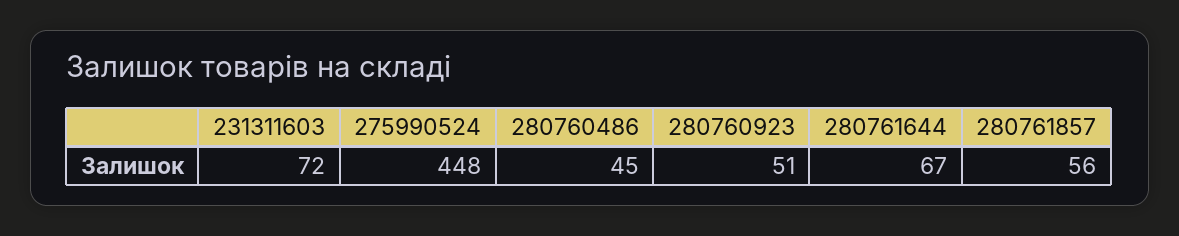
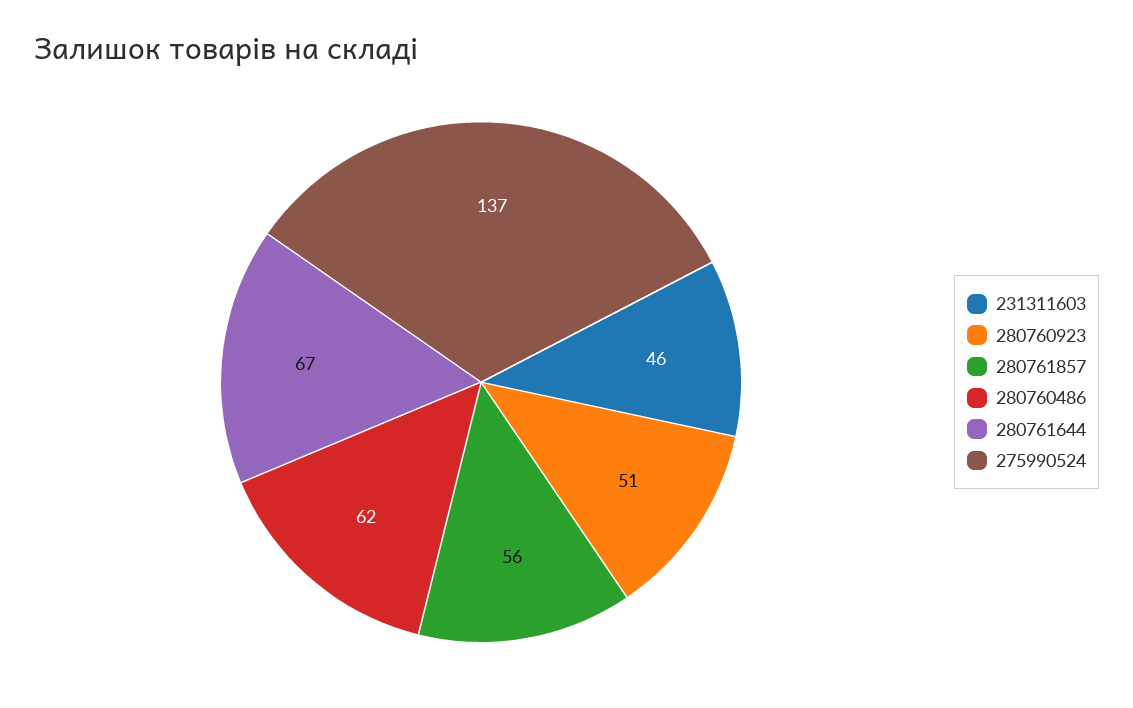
231311603: 72 -> 46
275990524: 448 -> 137
280760486: 45 -> 62

